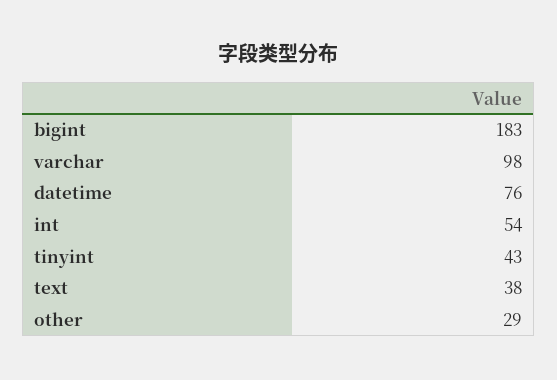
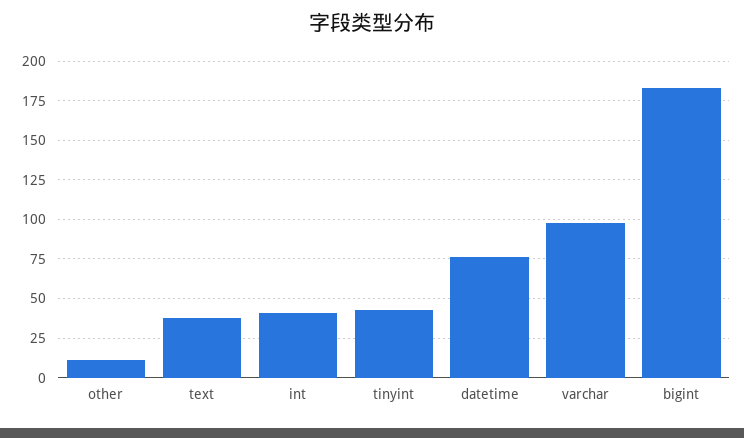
int: 54 -> 40
other: 29 -> 10

